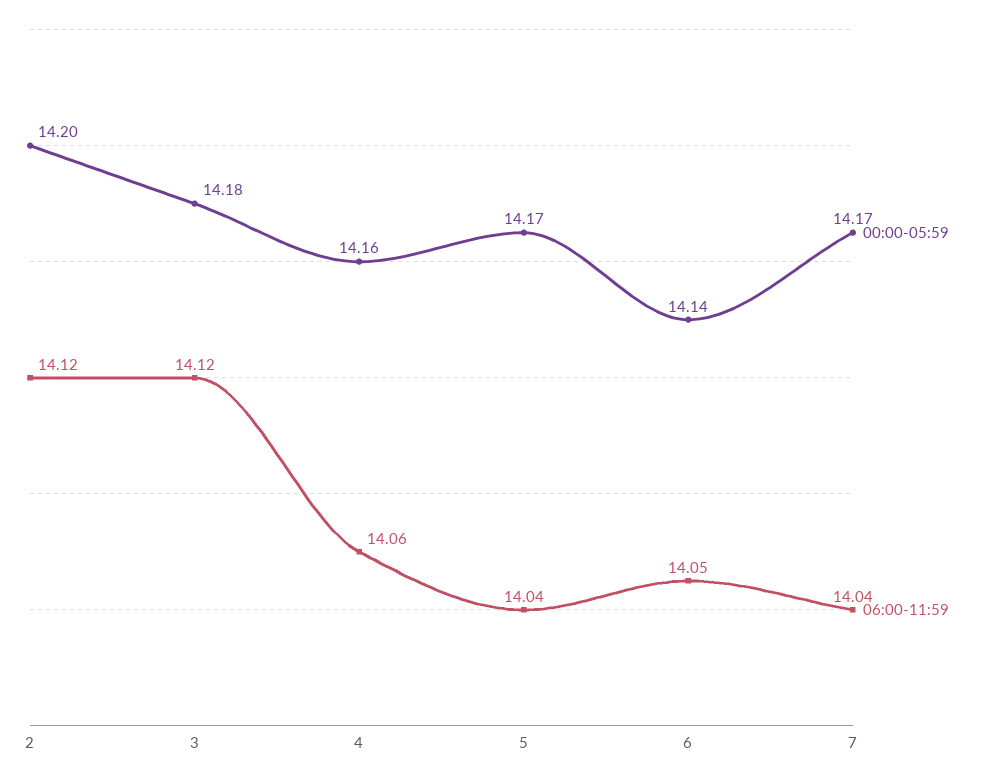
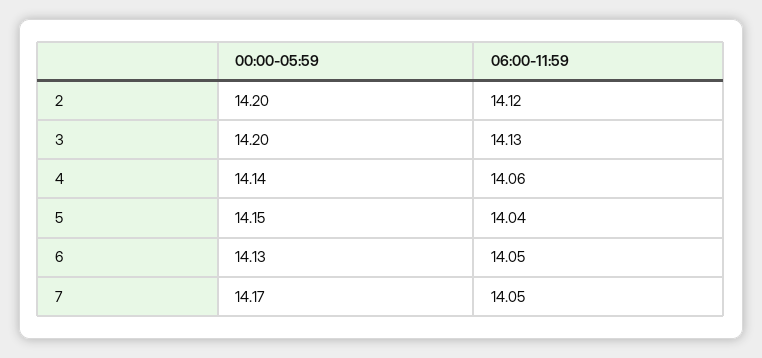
00:00-05:59, 3: 14.18 -> 14.2
06:00-11:59, 3: 14.12 -> 14.13
00:00-05:59, 4: 14.16 -> 14.14
00:00-05:59, 5: 14.17 -> 14.15
00:00-05:59, 6: 14.14 -> 14.13
06:00-11:59, 7: 14.04 -> 14.05

